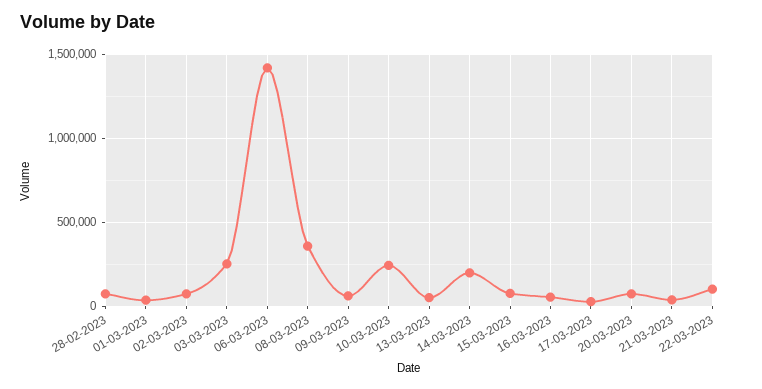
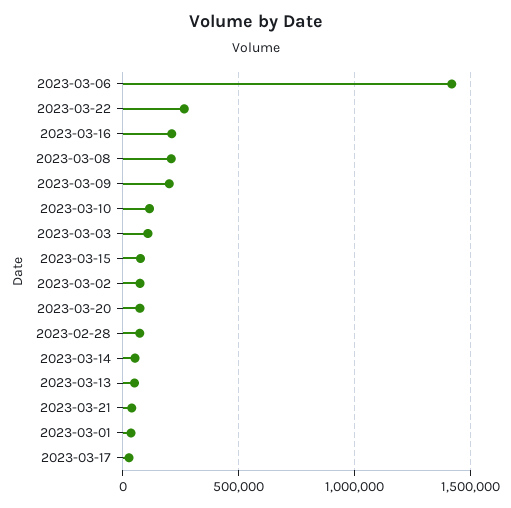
03-03-2023: 250000 -> 100000
08-03-2023: 350000 -> 200000
09-03-2023: 50000 -> 200000
10-03-2023: 250000 -> 100000
14-03-2023: 200000 -> 50000
16-03-2023: 50000 -> 200000
22-03-2023: 100000 -> 250000

